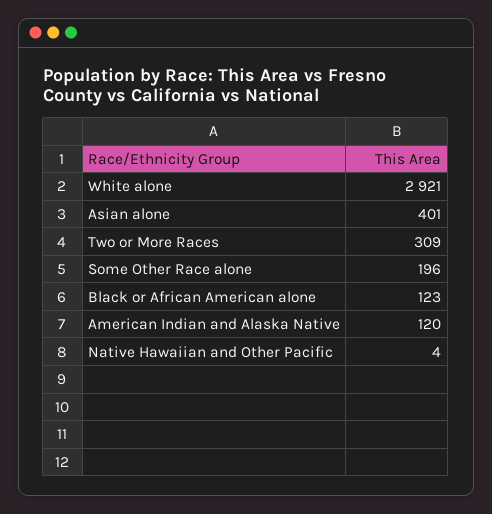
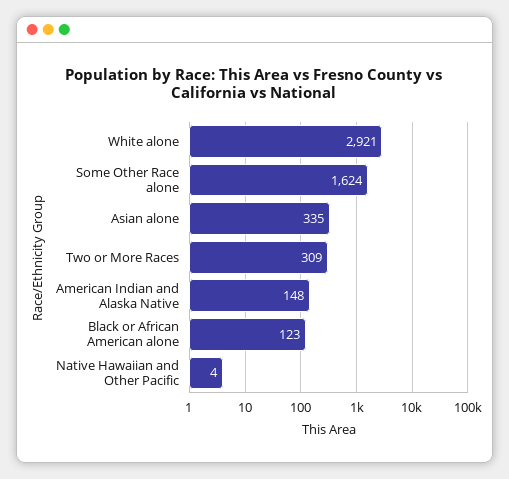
Asian alone: 401 -> 335
Some Other Race alone: 196 -> 1624
American Indian and Alaska Native: 120 -> 148

